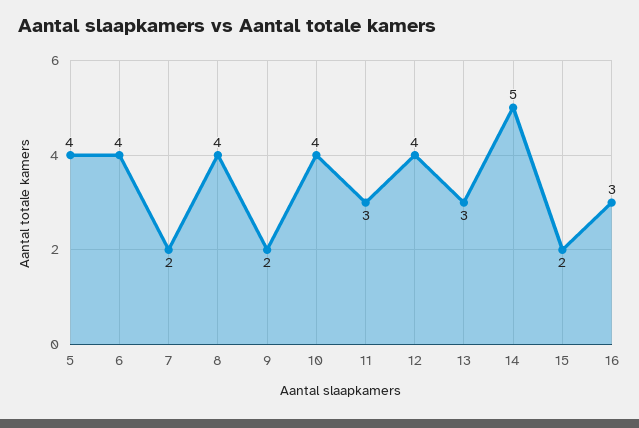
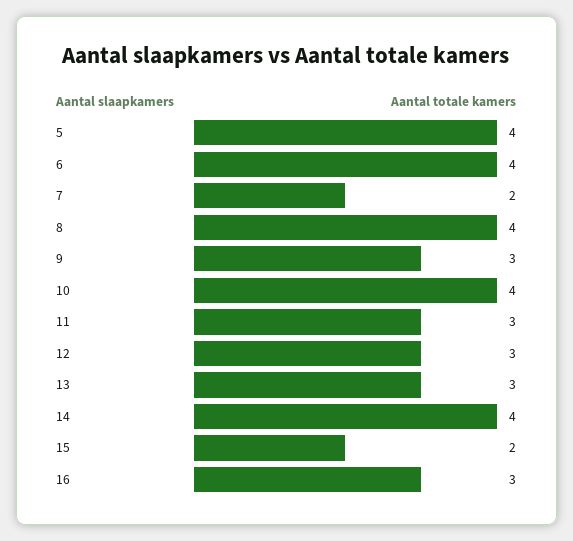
9: 2 -> 3
12: 4 -> 3
14: 5 -> 4

